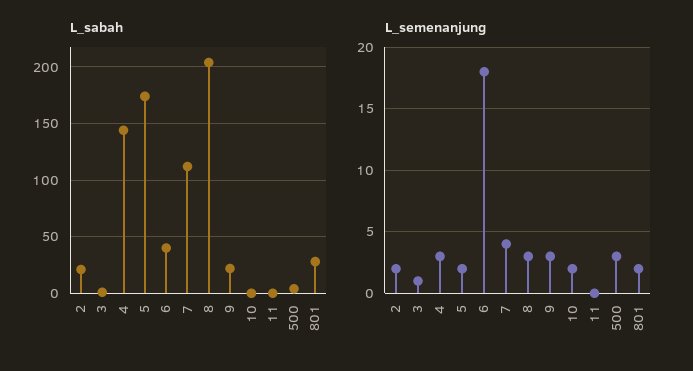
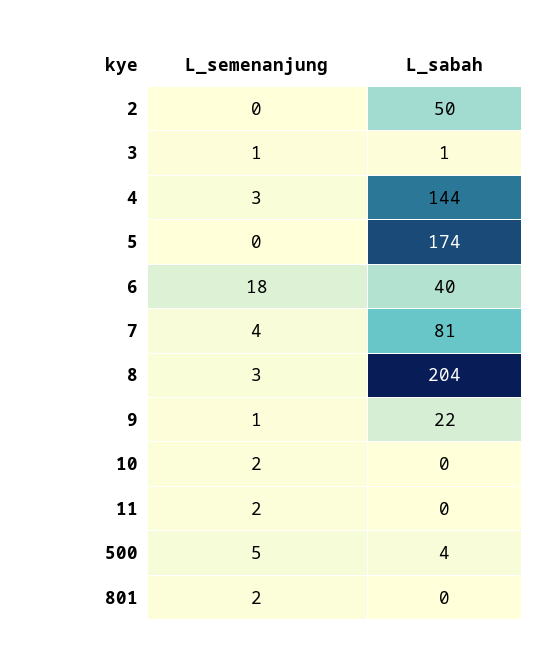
L_sabah, 2: 20 -> 50
L_sabah, 7: 110 -> 81
L_sabah, 801: 30 -> 0
L_semenanjung, 2: 2 -> 0
L_semenanjung, 5: 2 -> 0
L_semenanjung, 9: 3 -> 1
L_semenanjung, 11: 0 -> 2
L_semenanjung, 500: 3 -> 5

